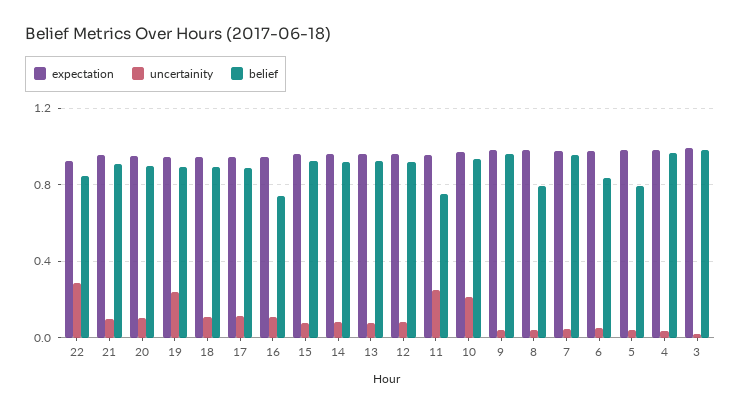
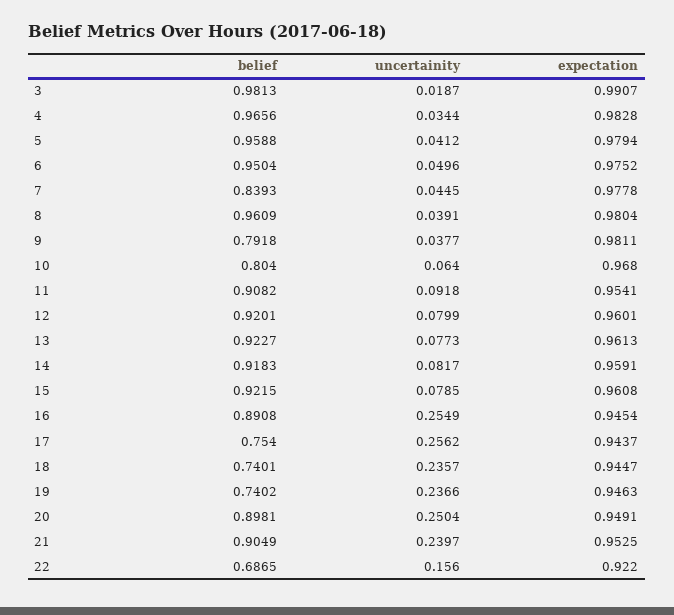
uncertainity, 22: 0.3 -> 0.156
belief, 22: 0.85 -> 0.6865
uncertainity, 21: 0.1 -> 0.2397
uncertainity, 20: 0.1 -> 0.2504
belief, 19: 0.9 -> 0.7402
uncertainity, 18: 0.1 -> 0.2357
belief, 18: 0.9 -> 0.7401
uncertainity, 17: 0.1 -> 0.2562
belief, 17: 0.9 -> 0.754
uncertainity, 16: 0.1 -> 0.2549
belief, 16: 0.75 -> 0.8908
uncertainity, 11: 0.25 -> 0.0918
belief, 11: 0.75 -> 0.9082
uncertainity, 10: 0.2 -> 0.064
belief, 10: 0.95 -> 0.804
belief, 9: 0.95 -> 0.7918
belief, 8: 0.8 -> 0.9609
belief, 7: 0.95 -> 0.8393
belief, 6: 0.85 -> 0.9504
belief, 5: 0.8 -> 0.9588

